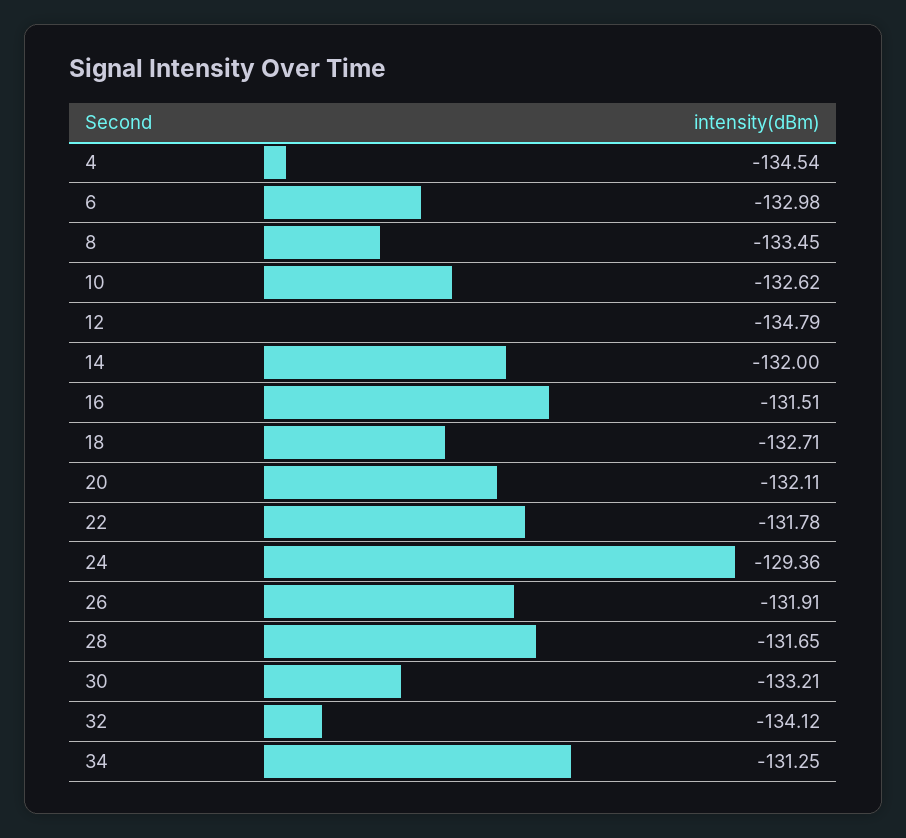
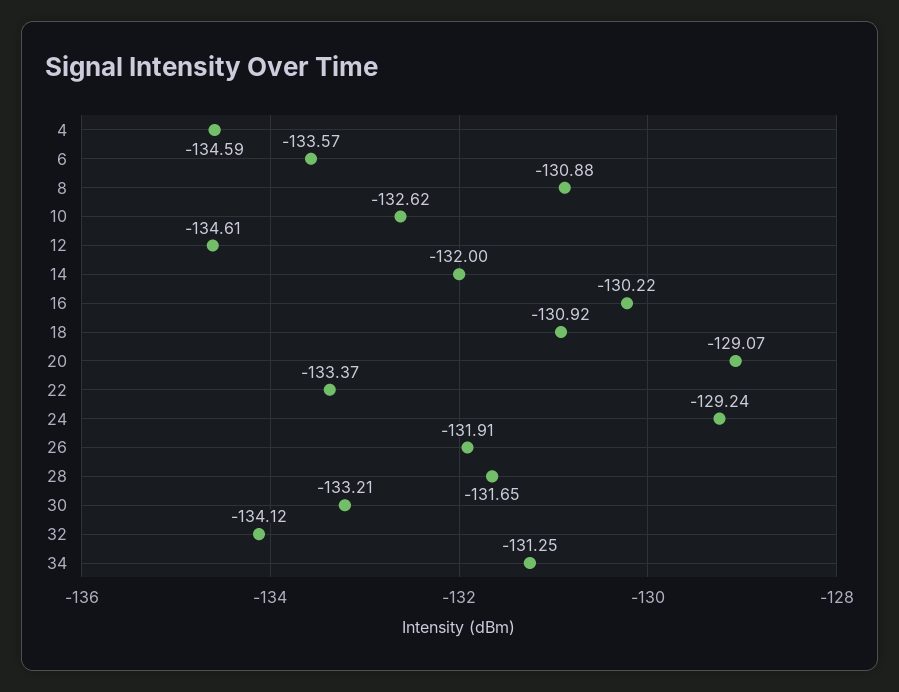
4: -134.54 -> -134.59
6: -132.98 -> -133.57
8: -133.45 -> -130.88
12: -134.79 -> -134.61
16: -131.51 -> -130.22
18: -132.71 -> -130.92
20: -132.11 -> -129.07
22: -131.78 -> -133.37
24: -129.36 -> -129.24

